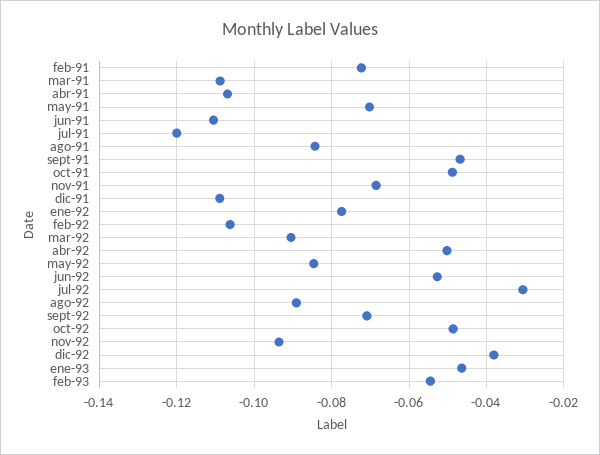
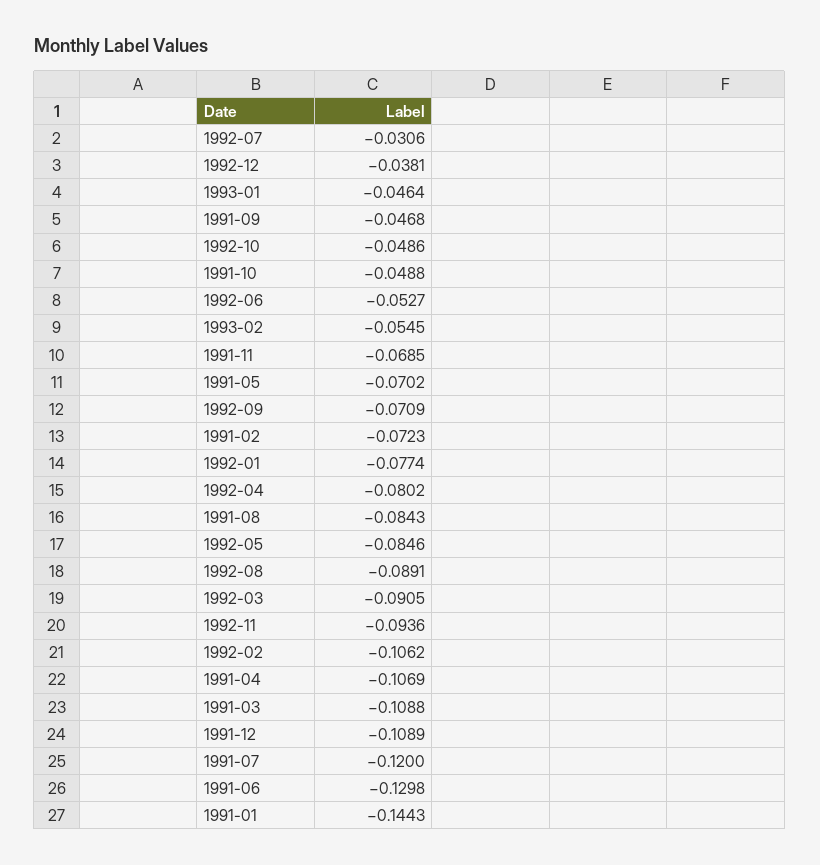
jun-91: -0.11 -> -0.1298
abr-92: -0.05 -> -0.0802
1991-01: none -> -0.1443

